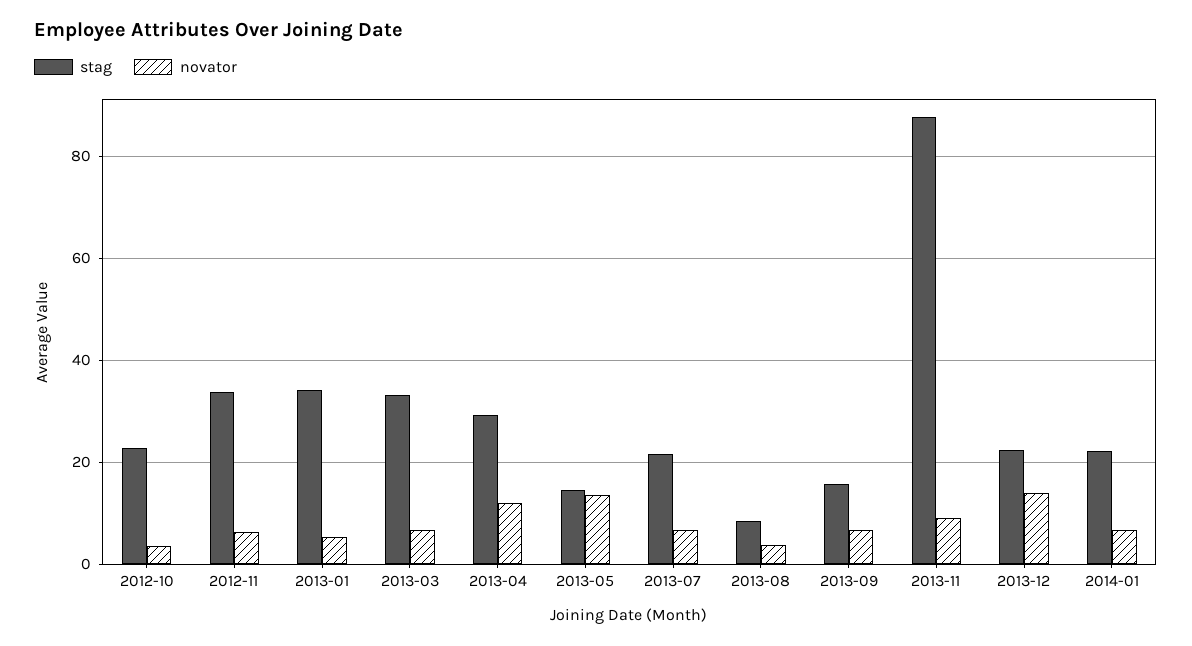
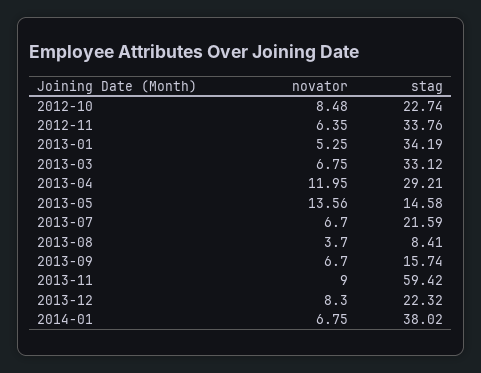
novator, 2012-10: 4 -> 8.48
stag, 2013-11: 88 -> 59.42
novator, 2013-12: 14 -> 8.3
stag, 2014-01: 22 -> 38.02

